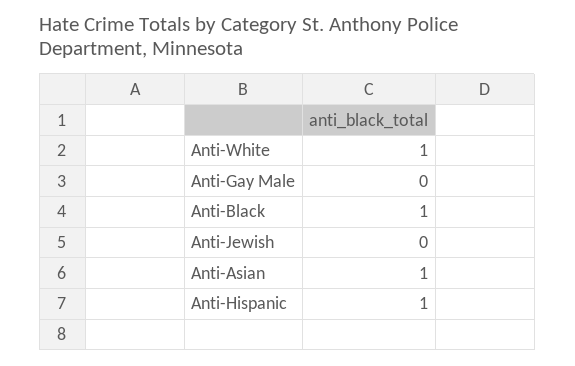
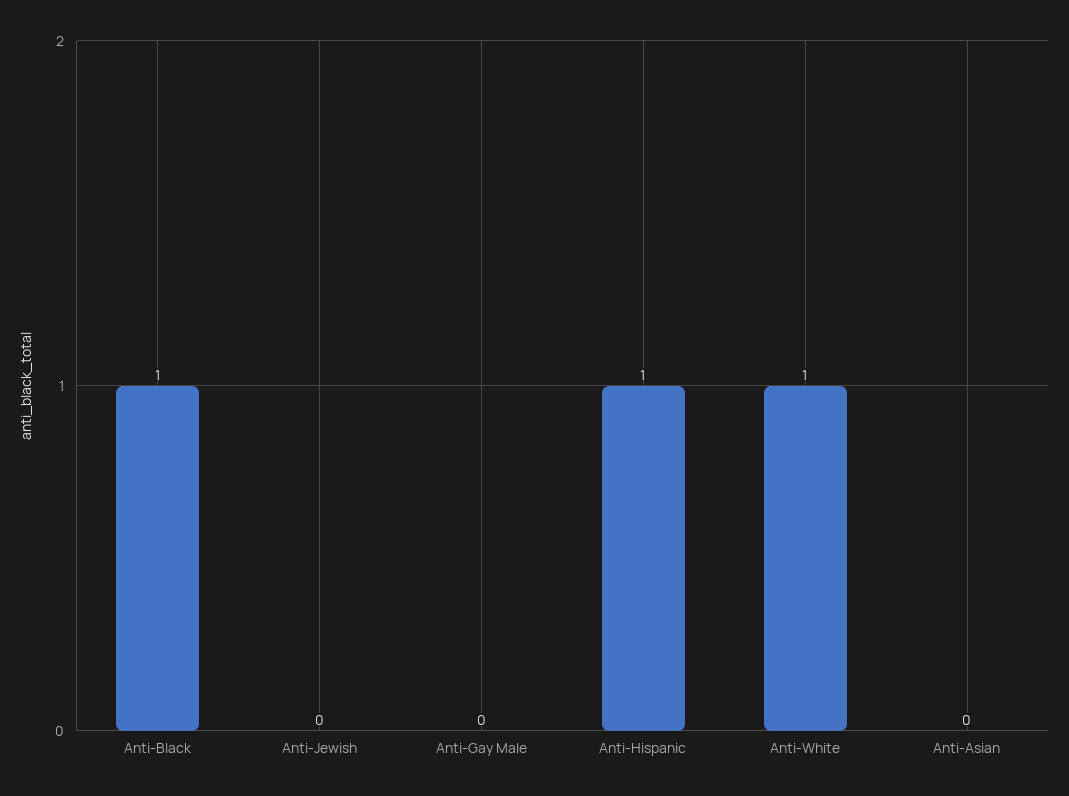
Anti-Asian: 1 -> 0

